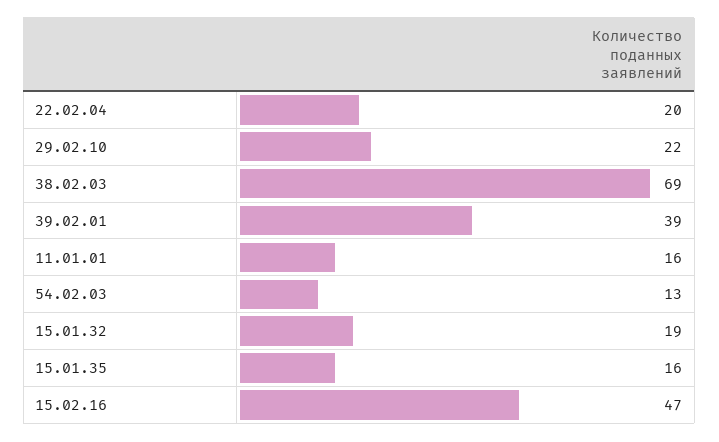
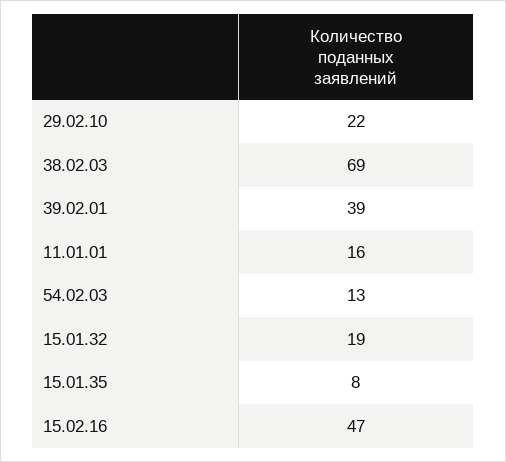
22.02.04: 20 -> none
15.01.35: 16 -> 8

